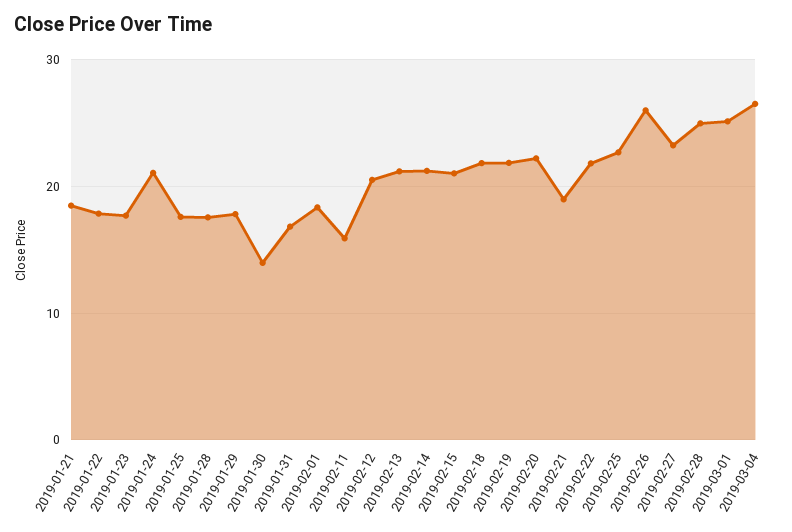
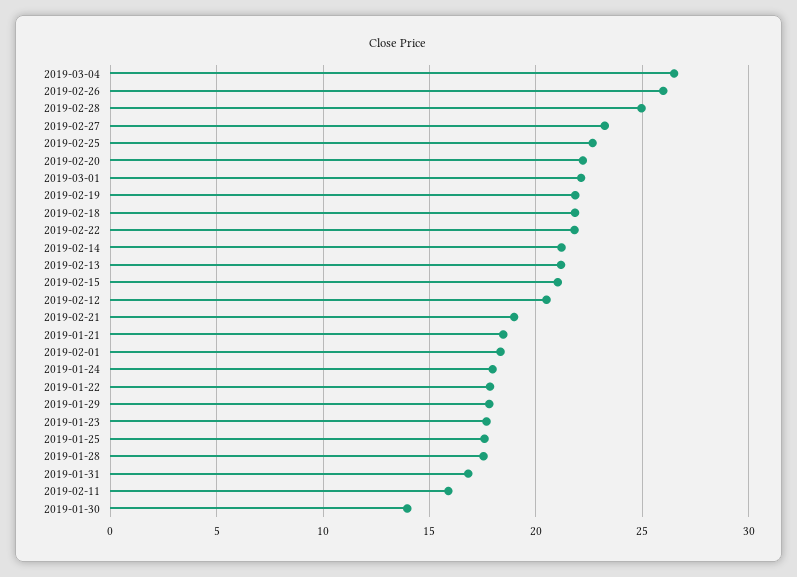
2019-01-24: 21 -> 18
2019-03-01: 25 -> 22

